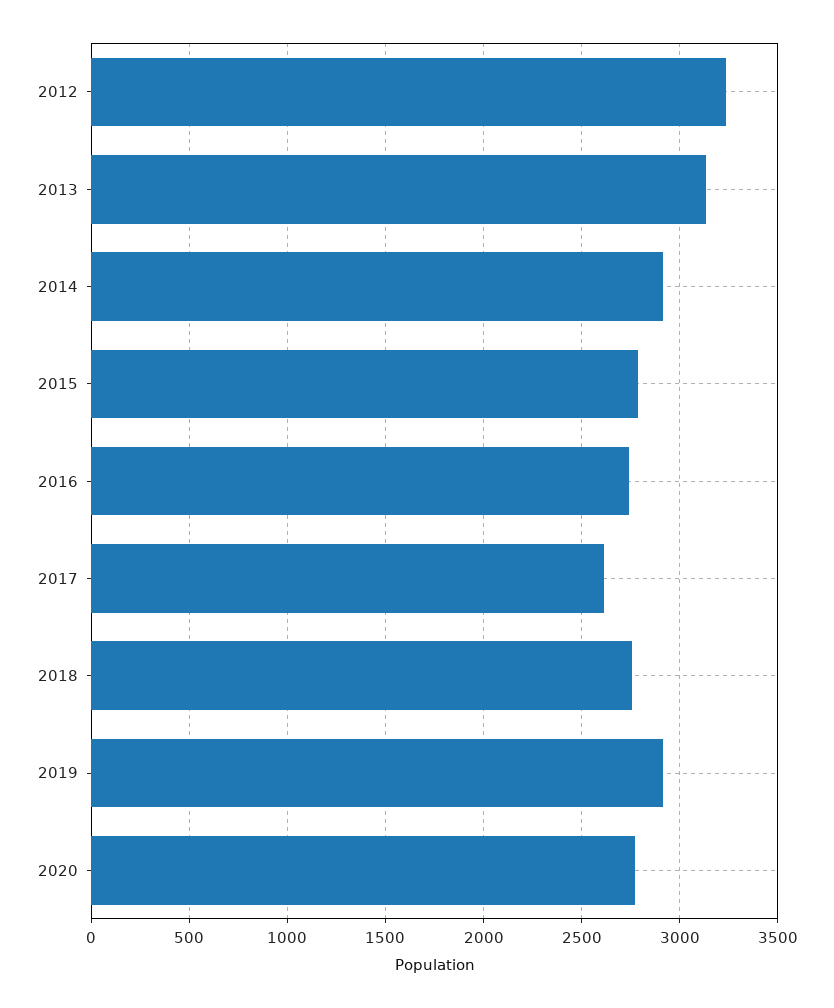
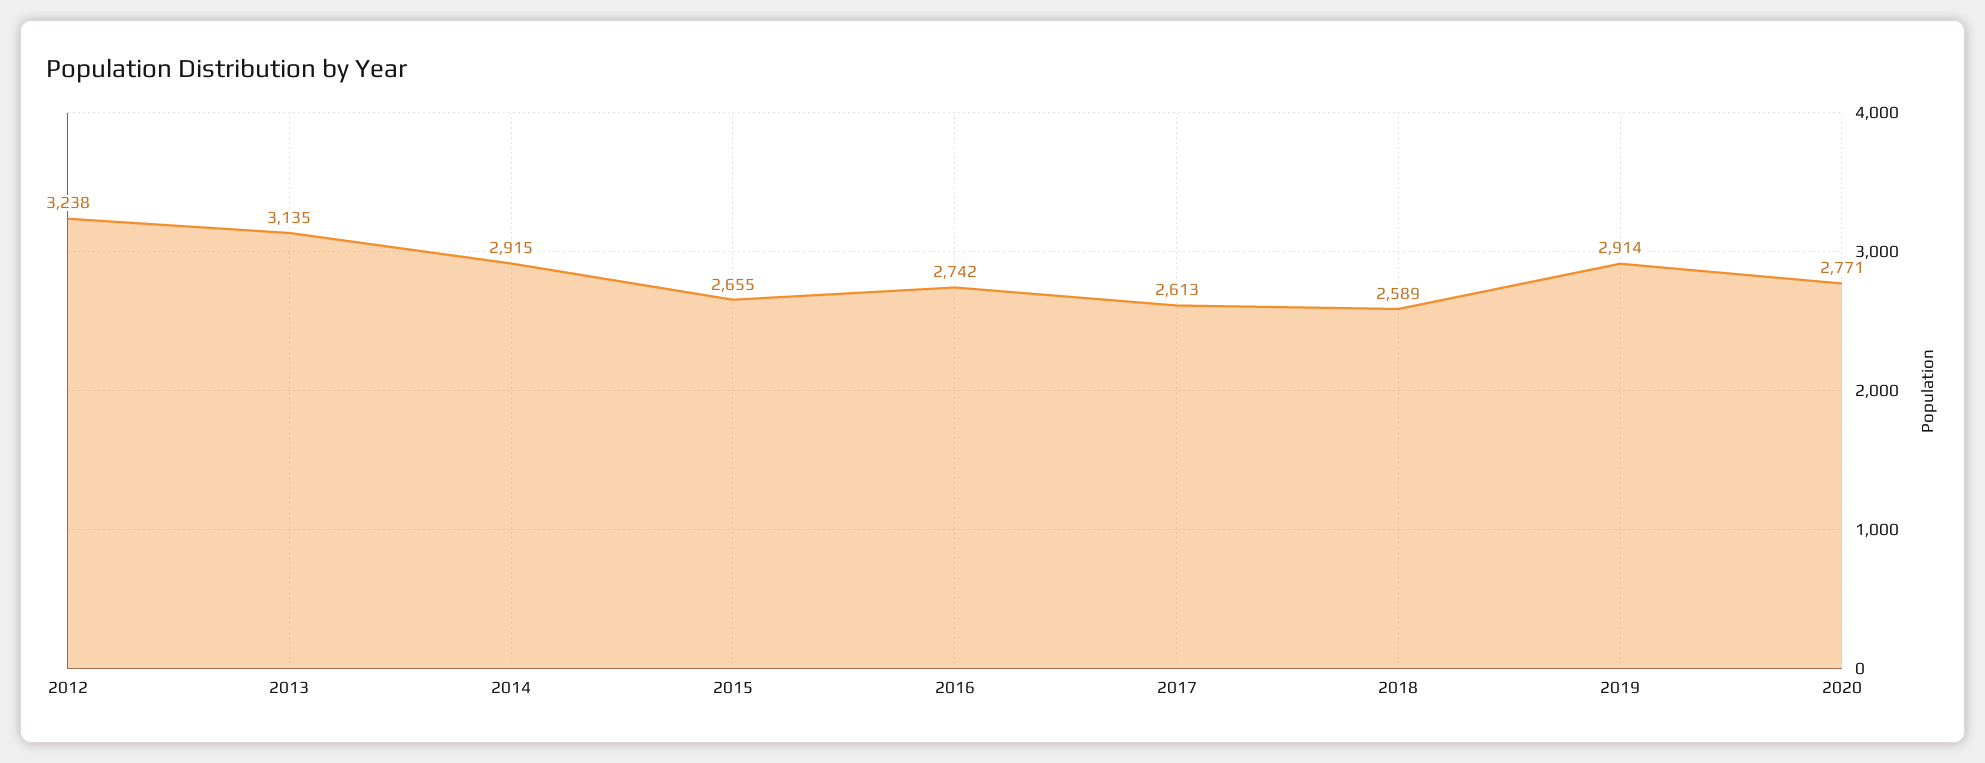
2015: 2800 -> 2655
2018: 2750 -> 2589

